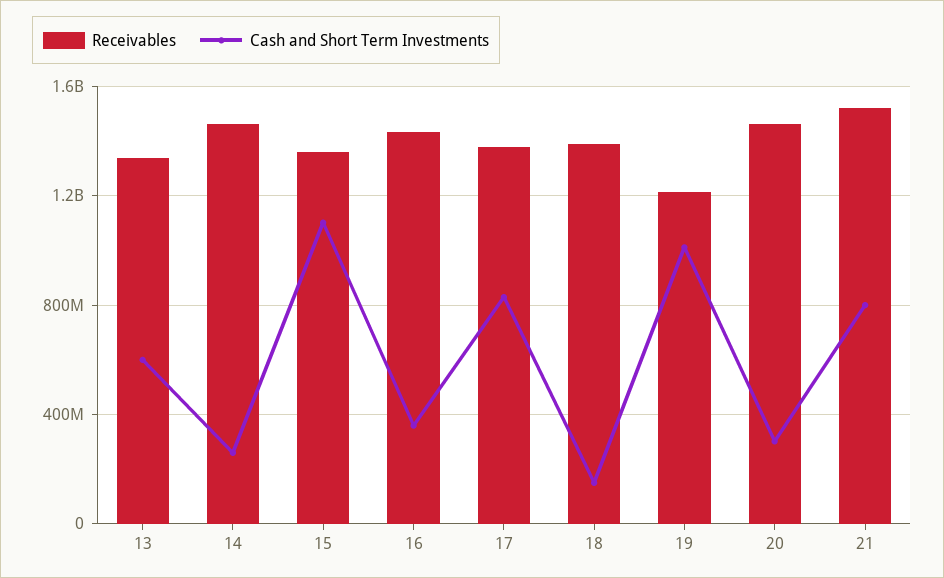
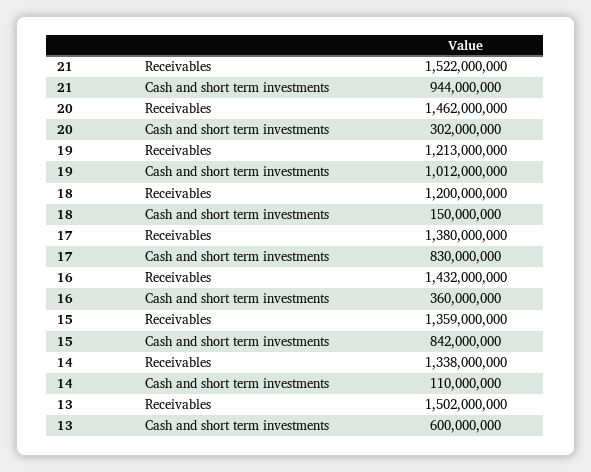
Receivables, 13: 1350000000 -> 1502000000
Receivables, 14: 1450000000 -> 1338000000
Cash and Short Term Investments, 14: 250000000 -> 110000000
Cash and Short Term Investments, 15: 1100000000 -> 842000000
Receivables, 18: 1400000000 -> 1200000000
Cash and Short Term Investments, 21: 800000000 -> 944000000

